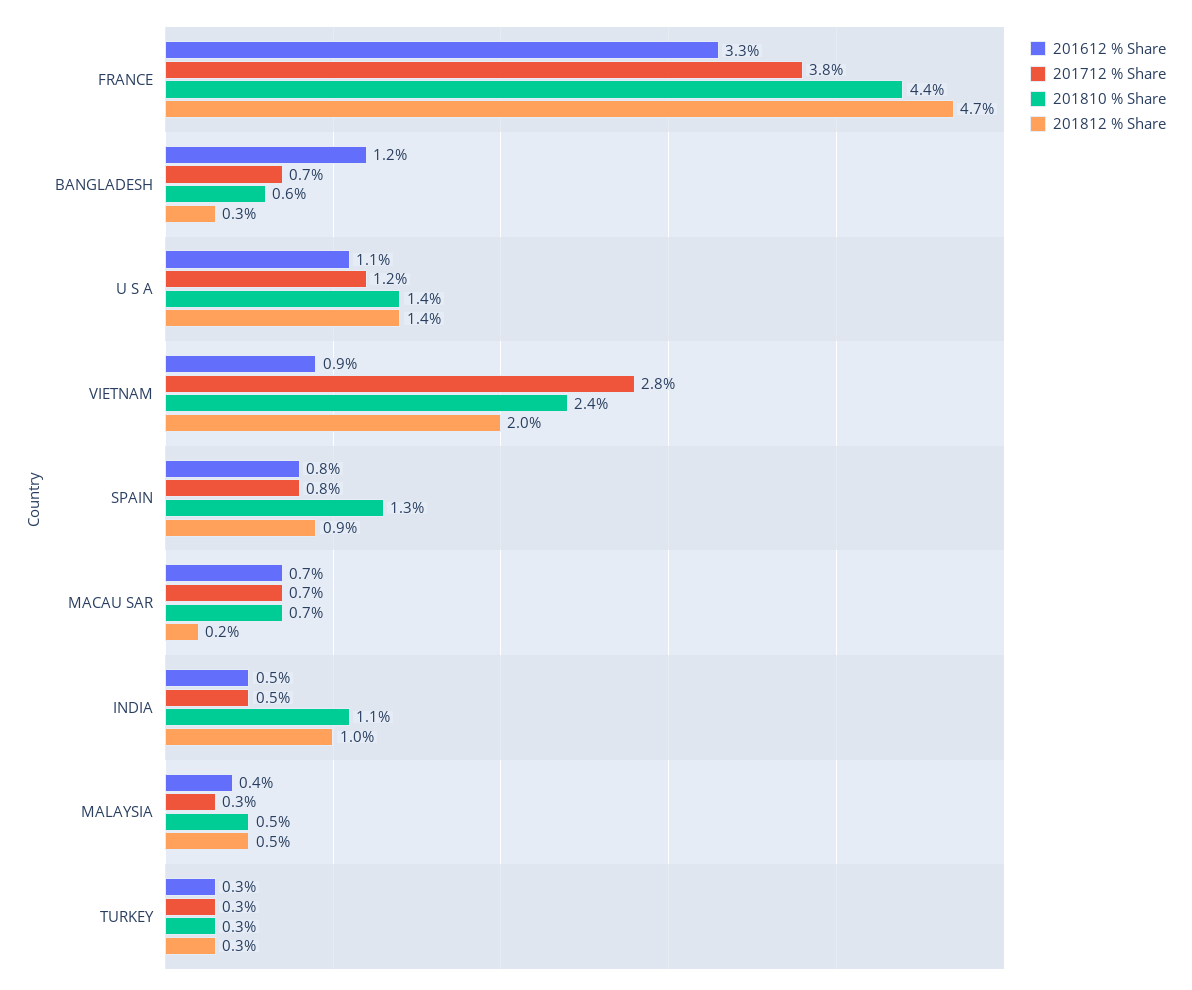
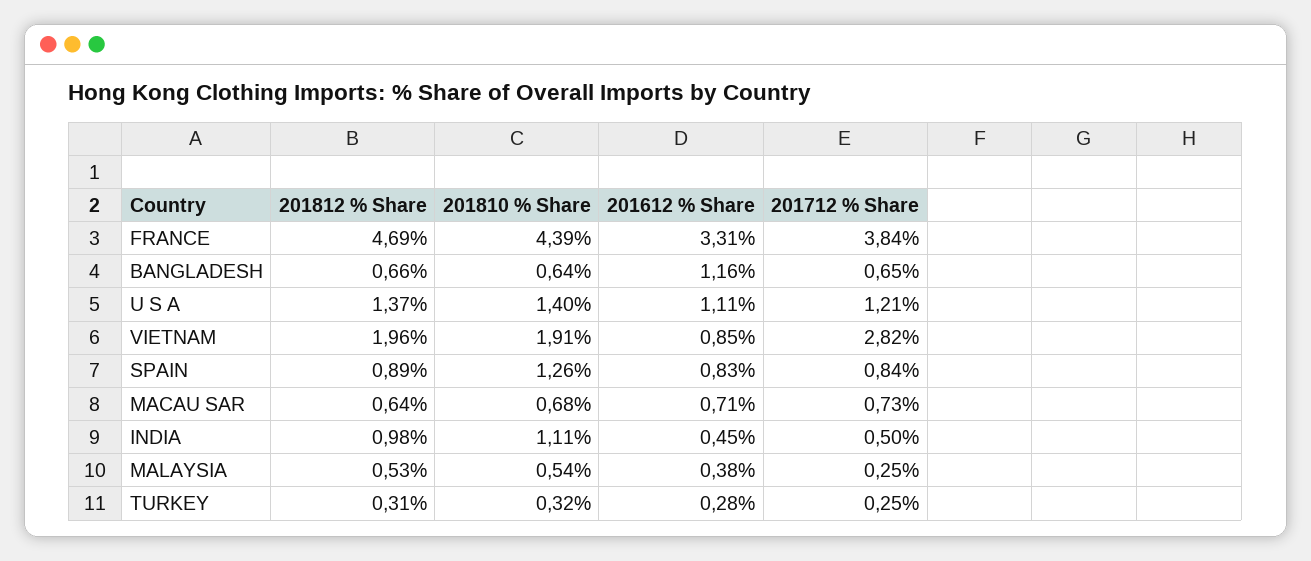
201812 % Share, BANGLADESH: 0.3 -> 0.66
201810 % Share, VIETNAM: 2.4 -> 1.91
201812 % Share, MACAU SAR: 0.2 -> 0.64

